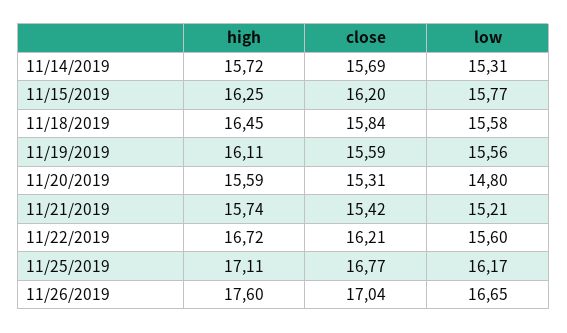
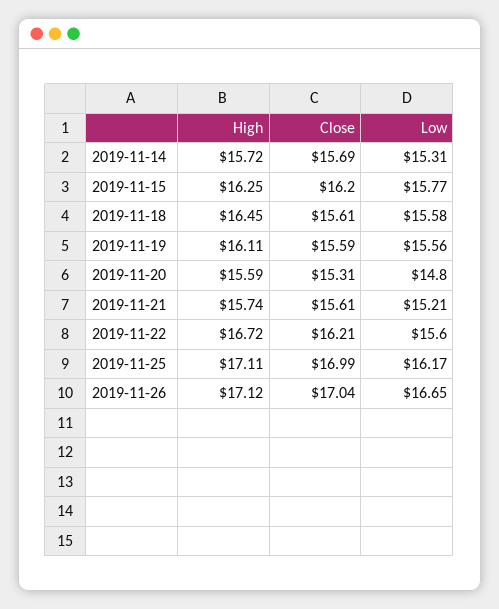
close, 11/18/2019: 15.84 -> 15.61
close, 11/21/2019: 15.42 -> 15.61
close, 11/25/2019: 16.77 -> 16.99
high, 11/26/2019: 17.6 -> 17.12

